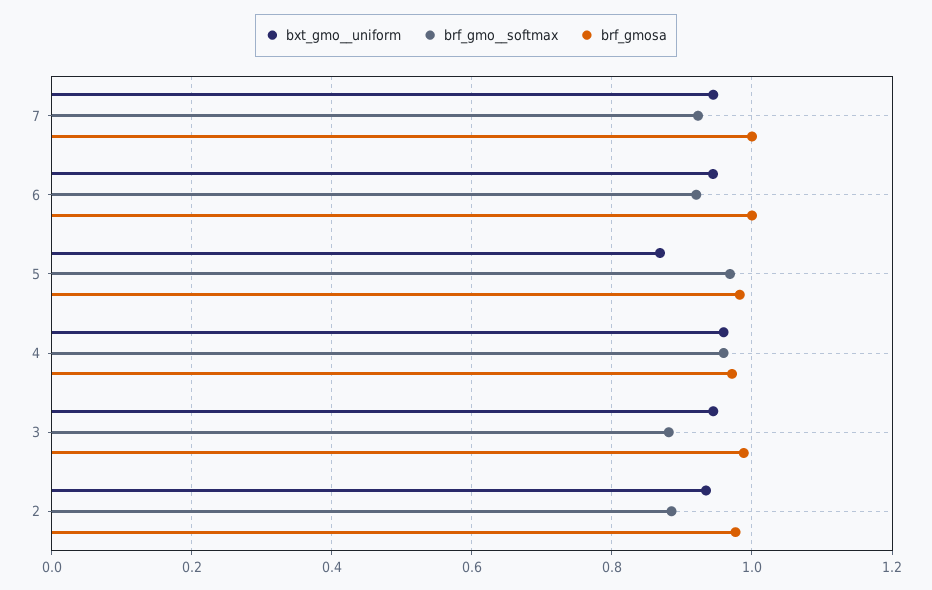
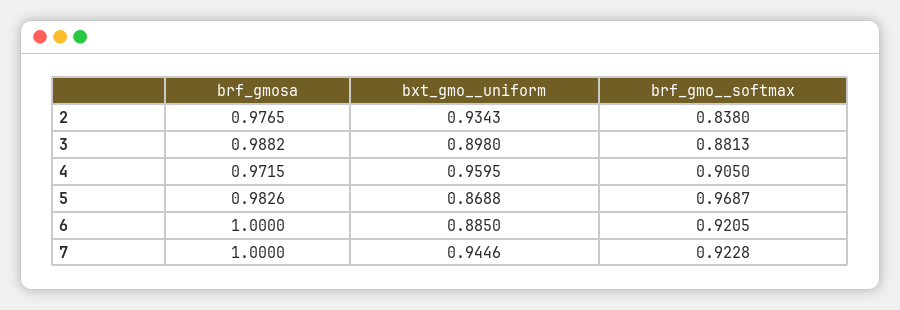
bxt_gmo__uniform, 6: 0.94 -> 0.885
brf_gmo__softmax, 4: 0.96 -> 0.905
bxt_gmo__uniform, 3: 0.94 -> 0.898
brf_gmo__softmax, 2: 0.88 -> 0.838

